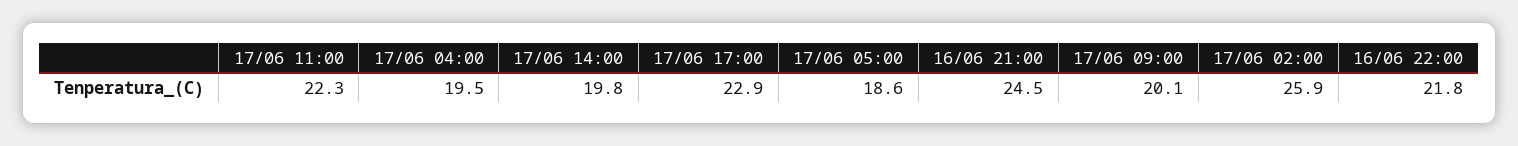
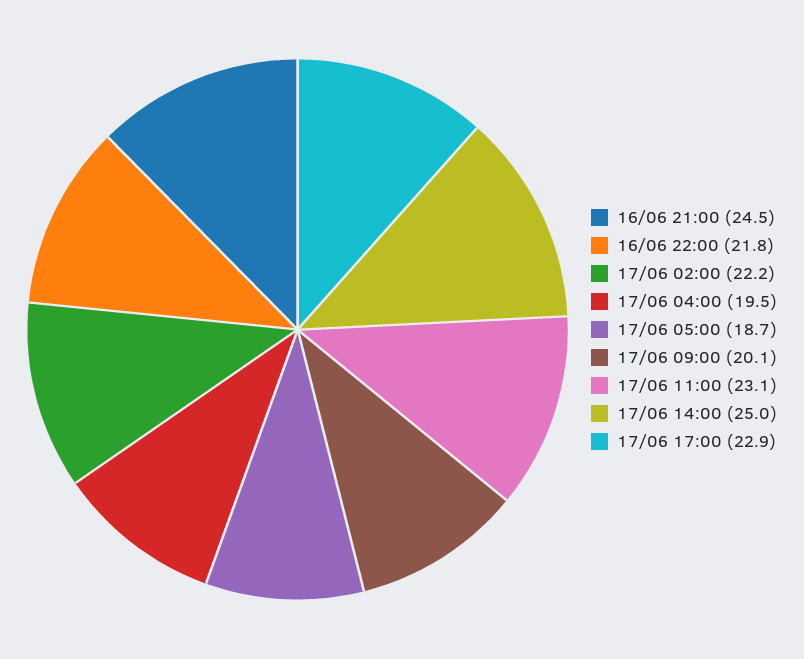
17/06 11:00: 22.3 -> 23.1
17/06 14:00: 19.8 -> 25
17/06 05:00: 18.6 -> 18.7
17/06 02:00: 25.9 -> 22.2

